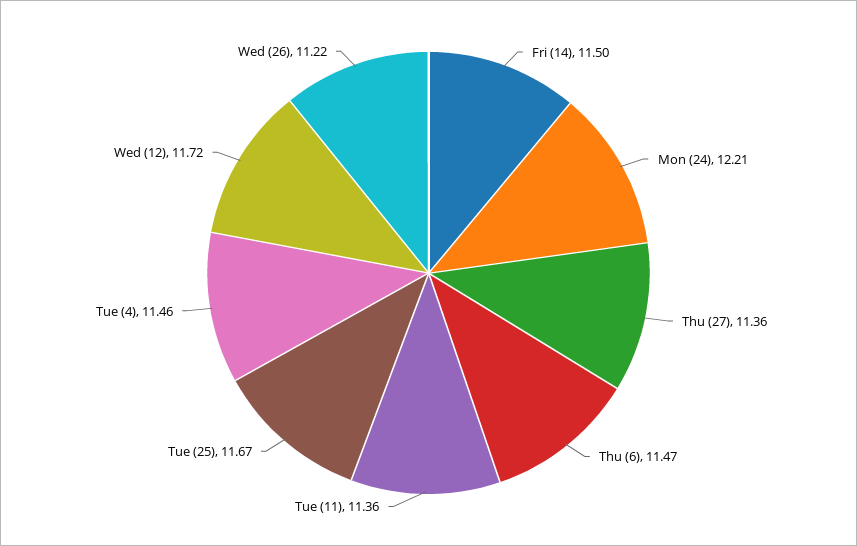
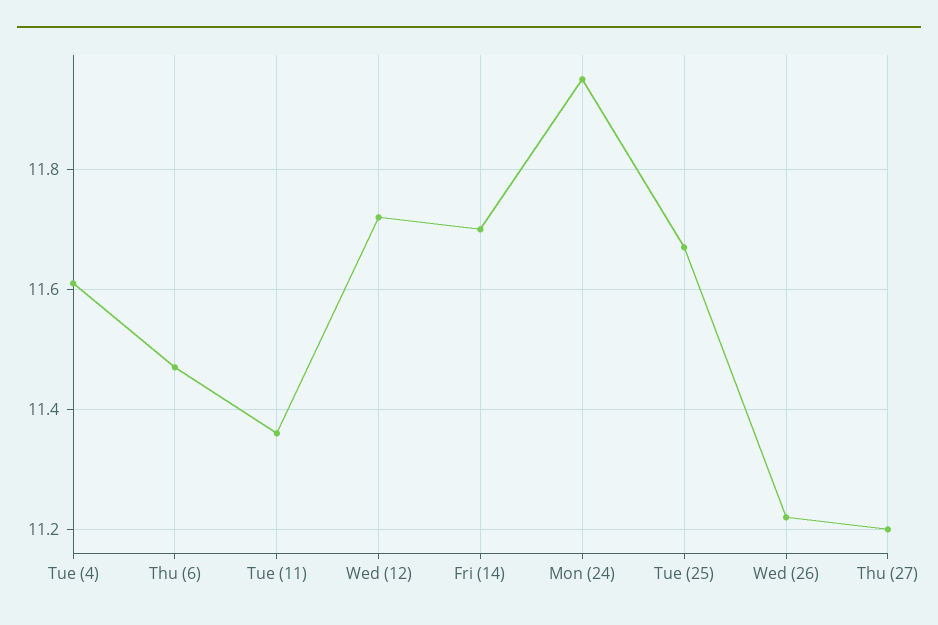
Fri (14): 11.5 -> 11.7
Mon (24): 12.21 -> 11.95
Thu (27): 11.36 -> 11.2
Tue (4): 11.46 -> 11.6

